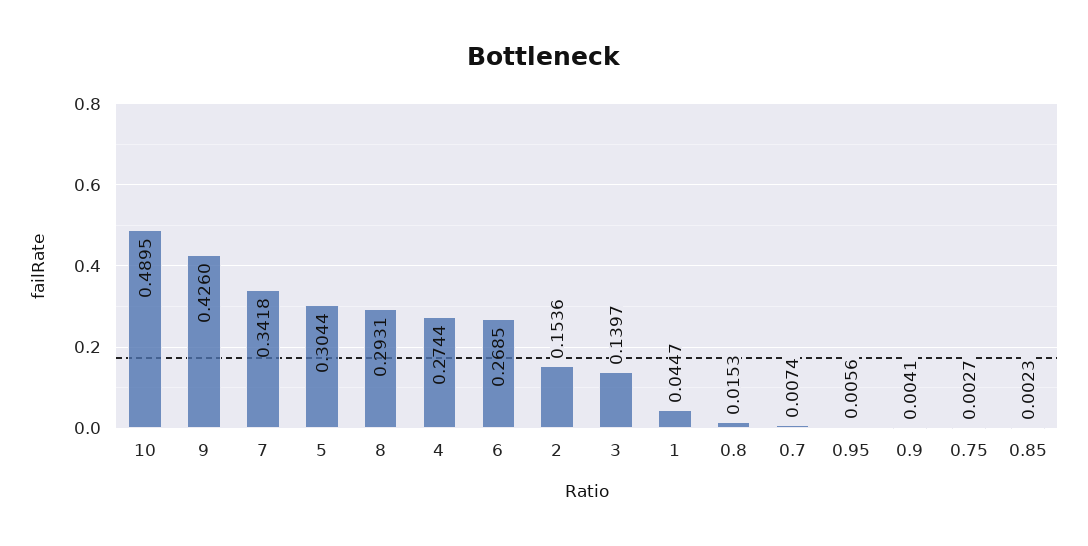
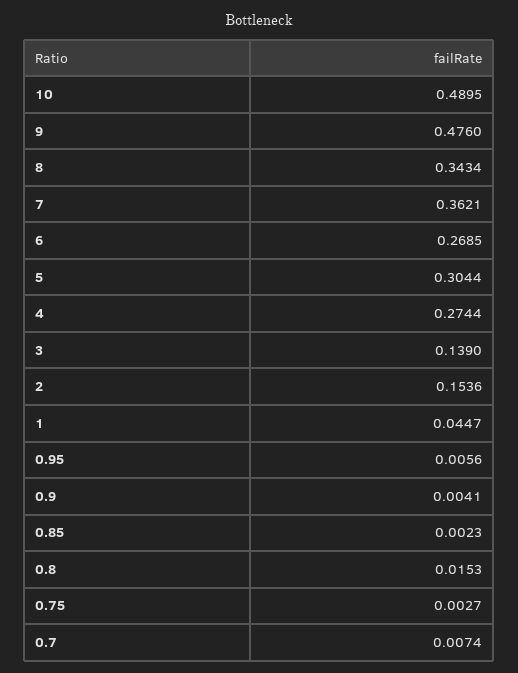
9: 0.426 -> 0.476
7: 0.3418 -> 0.3621
8: 0.2931 -> 0.3434
3: 0.1397 -> 0.139

